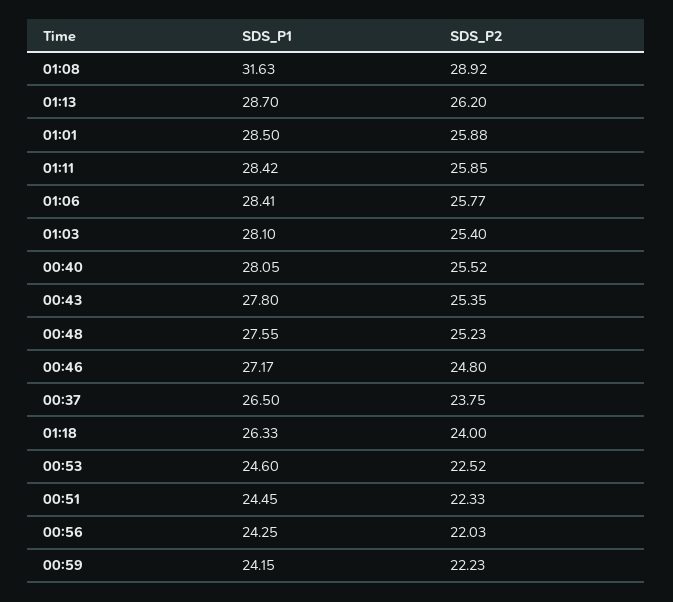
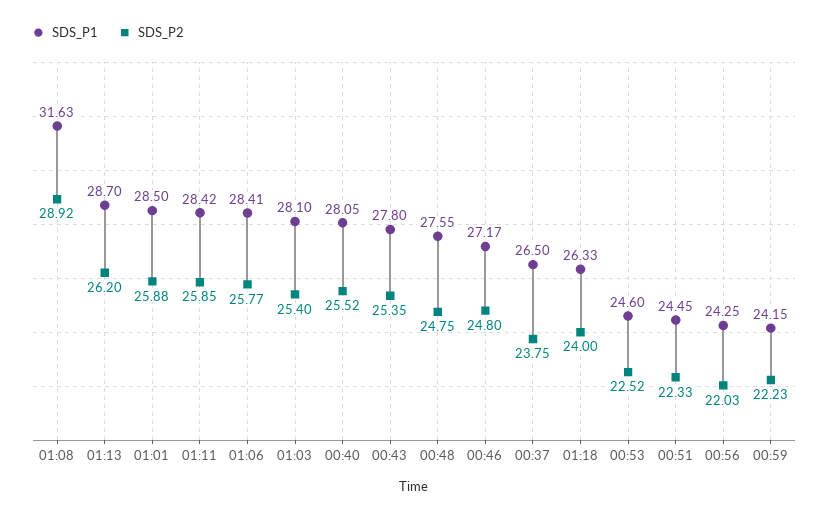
SDS_P2, 00:48: 25.23 -> 24.75

